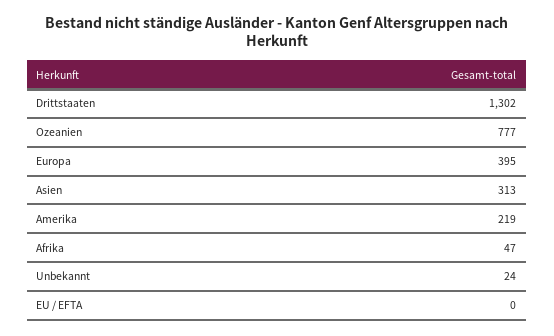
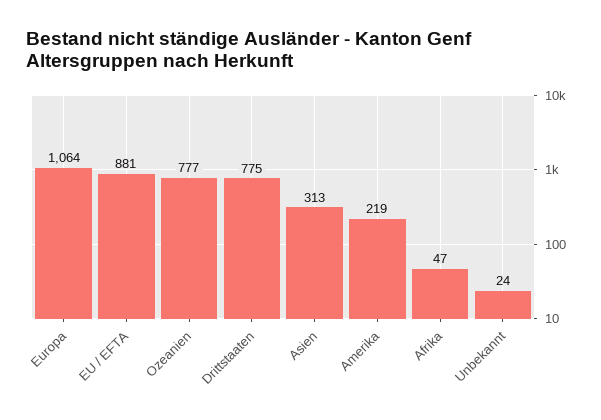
Drittstaaten: 1302 -> 775
Europa: 395 -> 1064
EU / EFTA: 0 -> 881

